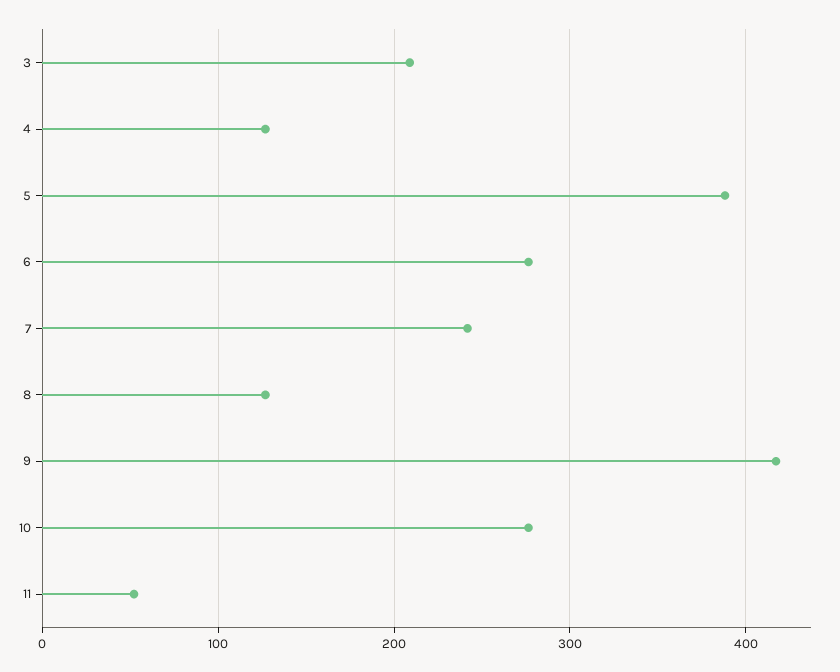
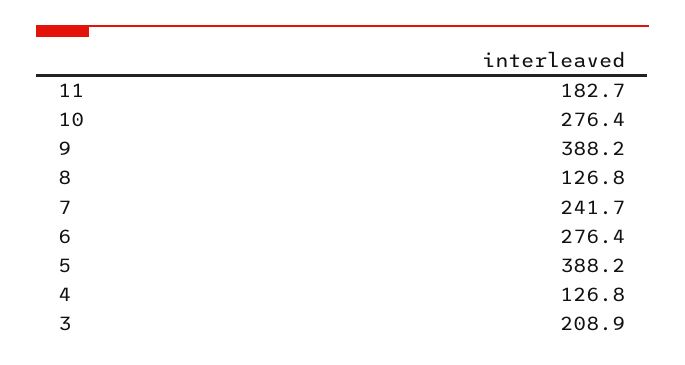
9: 420 -> 388.2
11: 50 -> 182.7

